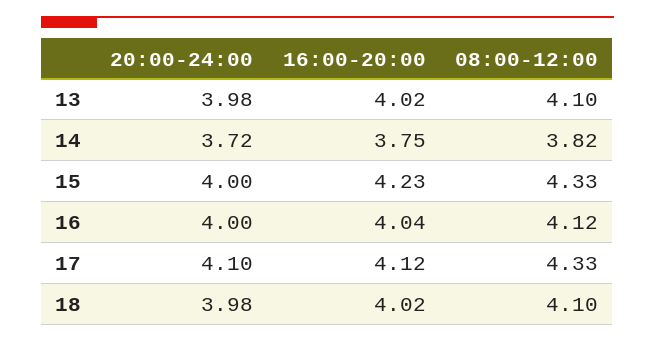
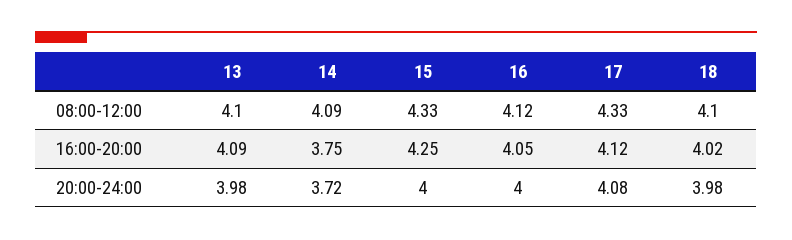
16:00-20:00, 13: 4.02 -> 4.09
08:00-12:00, 14: 3.82 -> 4.09
16:00-20:00, 15: 4.23 -> 4.25
16:00-20:00, 16: 4.04 -> 4.05
20:00-24:00, 17: 4.1 -> 4.08

